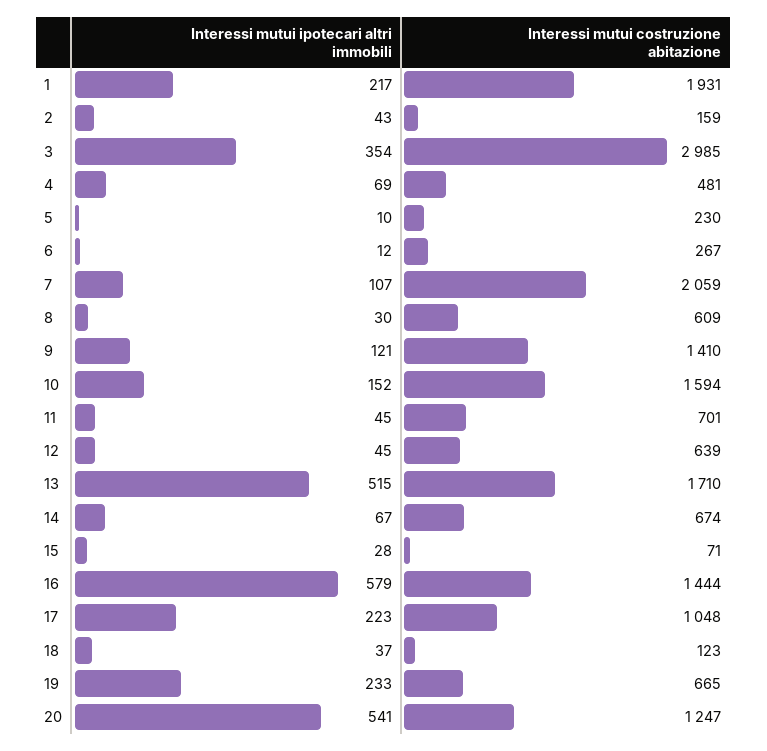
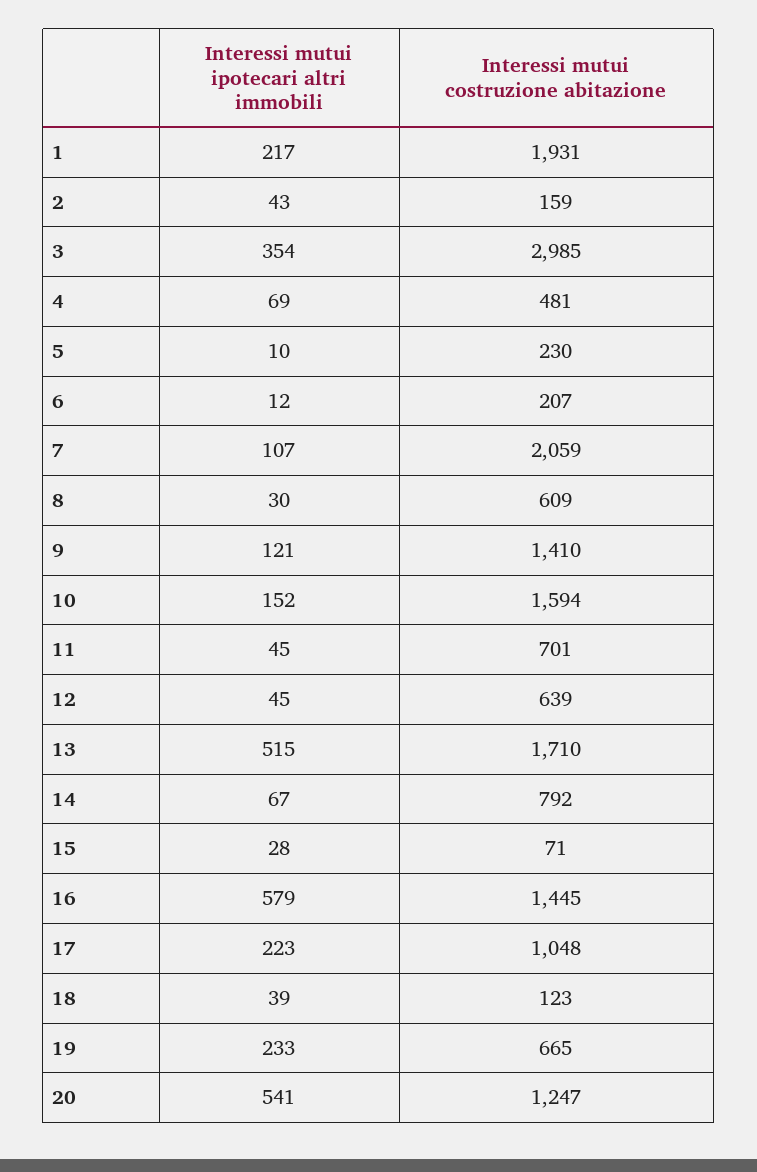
Interessi mutui costruzione abitazione, 6: 267 -> 207
Interessi mutui costruzione abitazione, 14: 674 -> 792
Interessi mutui costruzione abitazione, 16: 1444 -> 1445
Interessi mutui ipotecari altri immobili, 18: 37 -> 39

